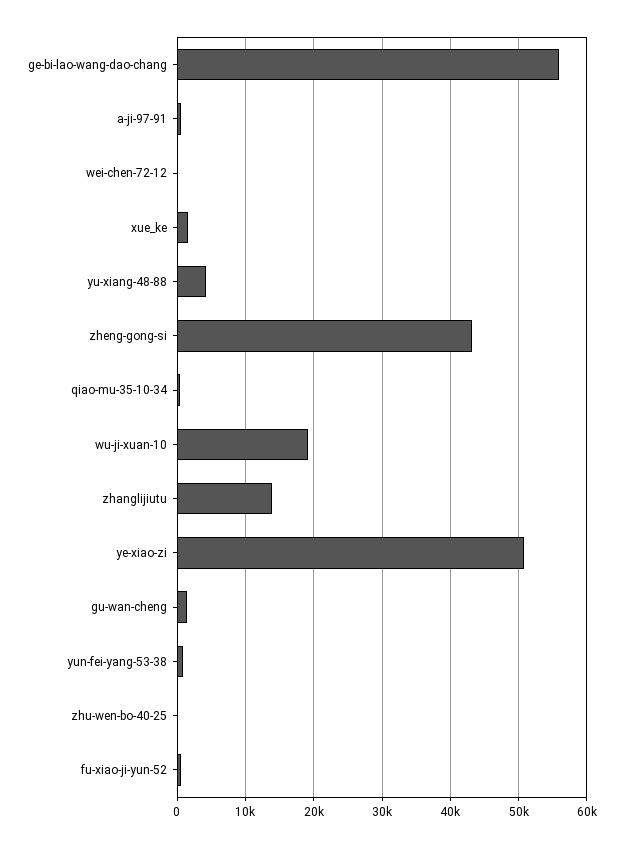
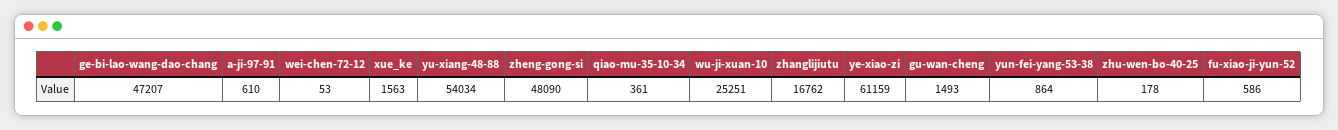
ge-bi-lao-wang-dao-chang: 56000 -> 47207
yu-xiang-48-88: 4000 -> 54034
zheng-gong-si: 43000 -> 48090
wu-ji-xuan-10: 19000 -> 25251
zhanglijiutu: 14000 -> 16762
ye-xiao-zi: 51000 -> 61159

